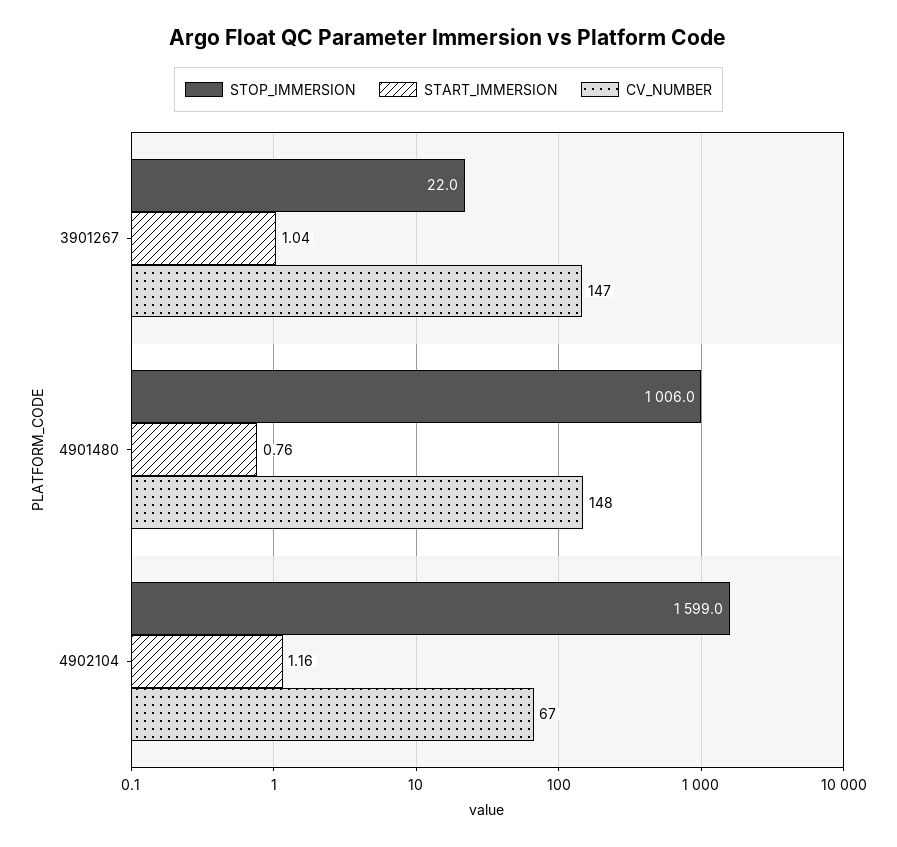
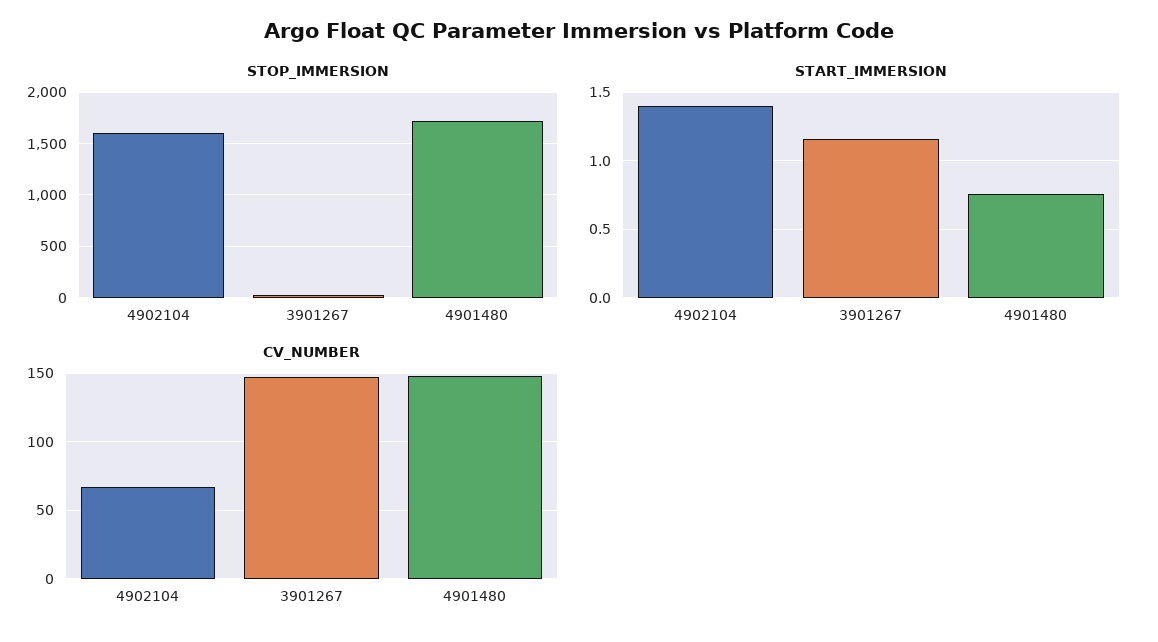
START_IMMERSION, 3901267: 1.04 -> 1.15
STOP_IMMERSION, 4901480: 1006 -> 1700
START_IMMERSION, 4902104: 1.16 -> 1.4

